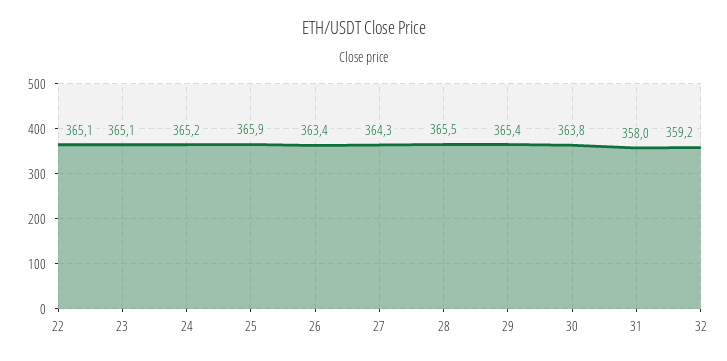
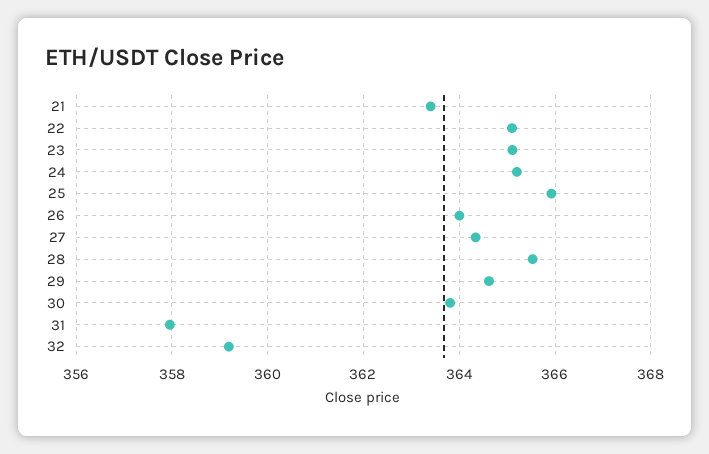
26: 363.4 -> 364
29: 365.4 -> 364.6
21: none -> 363.4

